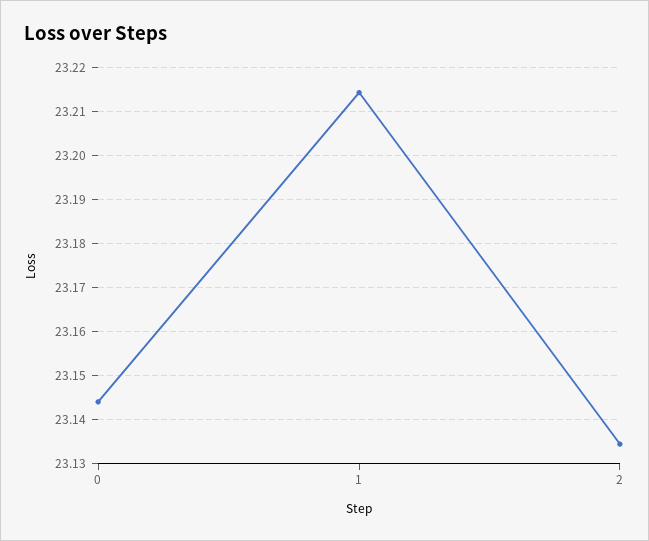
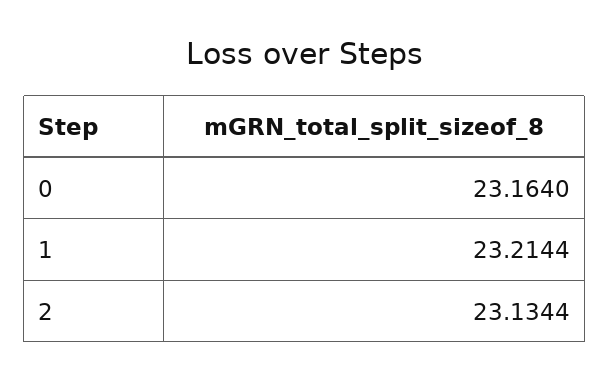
0: 23.144 -> 23.164

